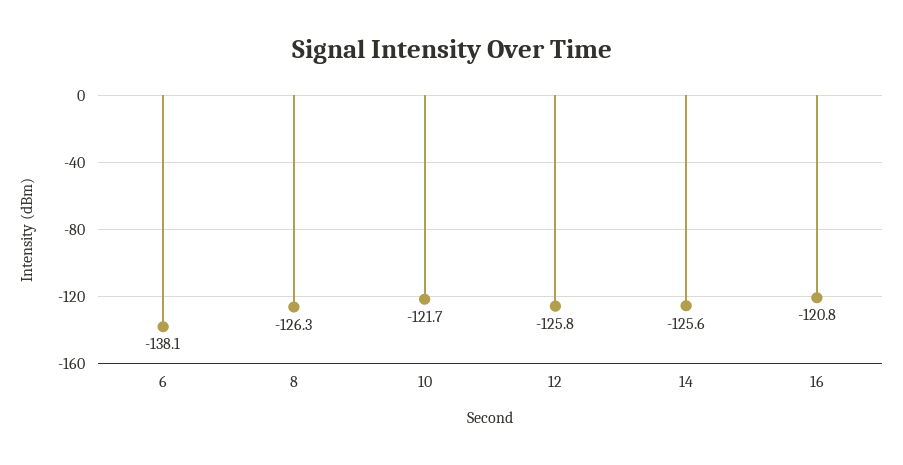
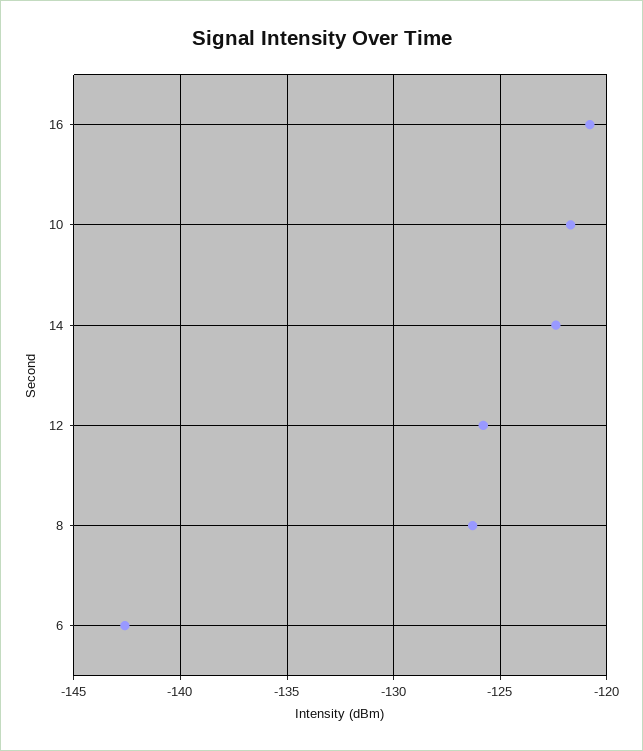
6: -138.1 -> -142.5
14: -125.6 -> -122.5

